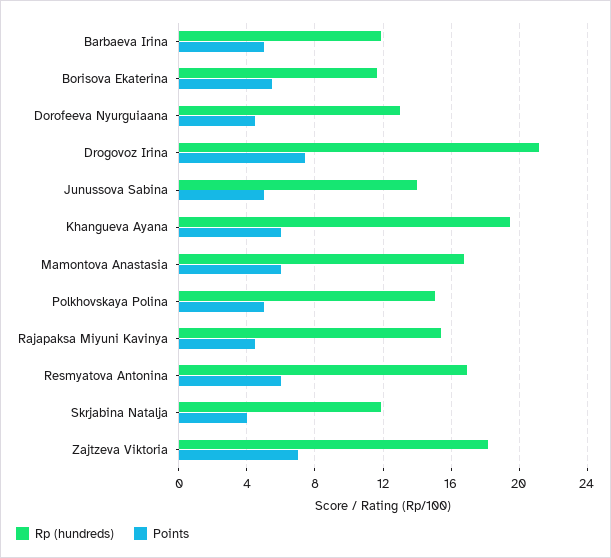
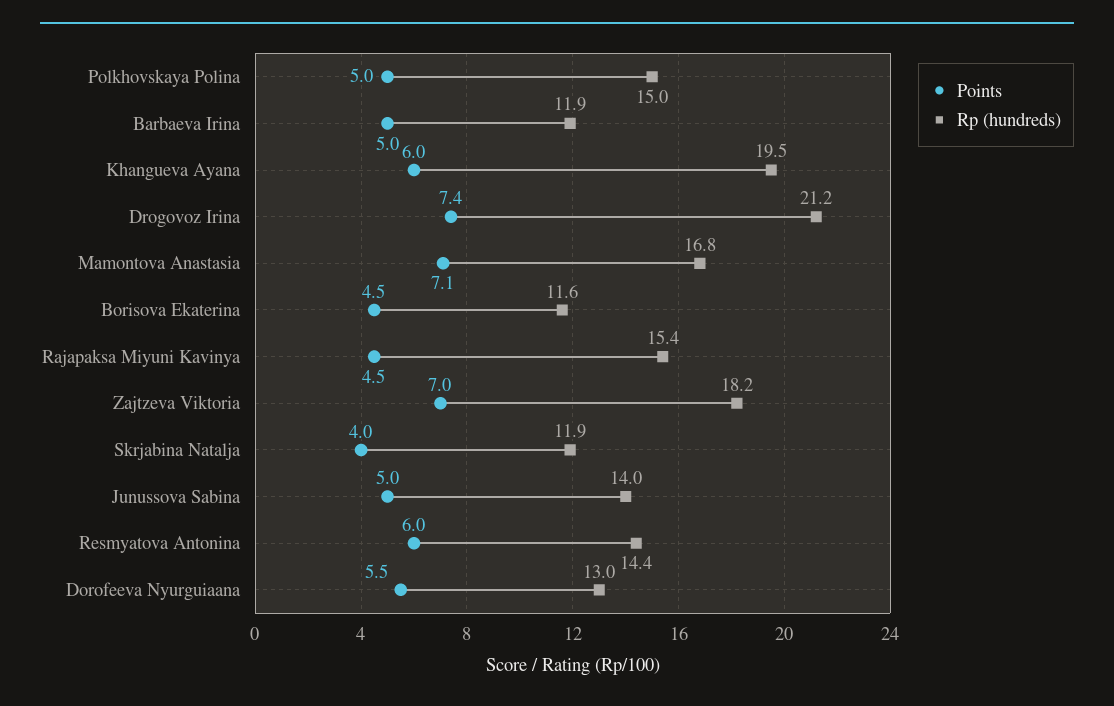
Points, Borisova Ekaterina: 5.5 -> 4.5
Points, Dorofeeva Nyurguiaana: 4.5 -> 5.5
Points, Mamontova Anastasia: 6 -> 7.1
Rp (hundreds), Resmyatova Antonina: 17 -> 14.4

